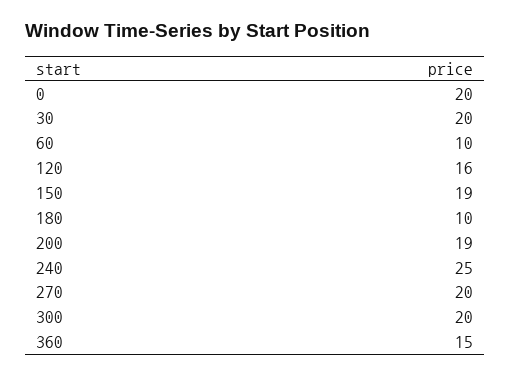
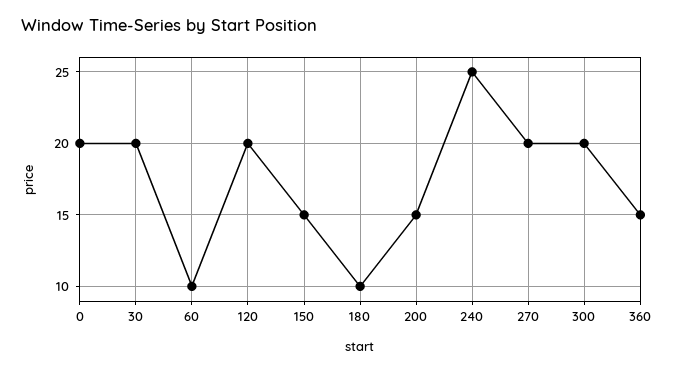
120: 16 -> 20
150: 19 -> 15
200: 19 -> 15

